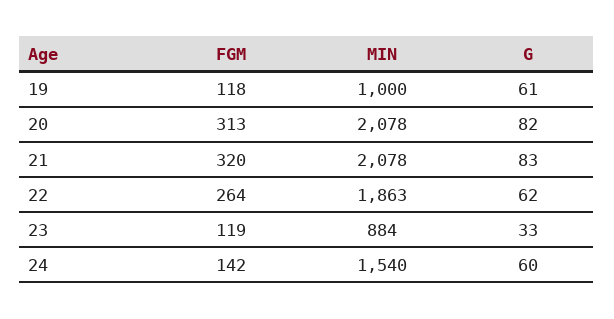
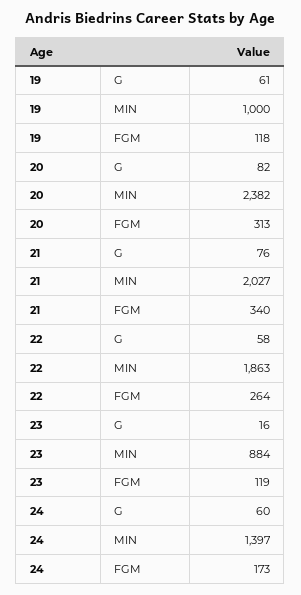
MIN, 20: 2078 -> 2382
FGM, 21: 320 -> 340
MIN, 21: 2078 -> 2027
G, 21: 83 -> 76
G, 22: 62 -> 58
G, 23: 33 -> 16
FGM, 24: 142 -> 173
MIN, 24: 1540 -> 1397

